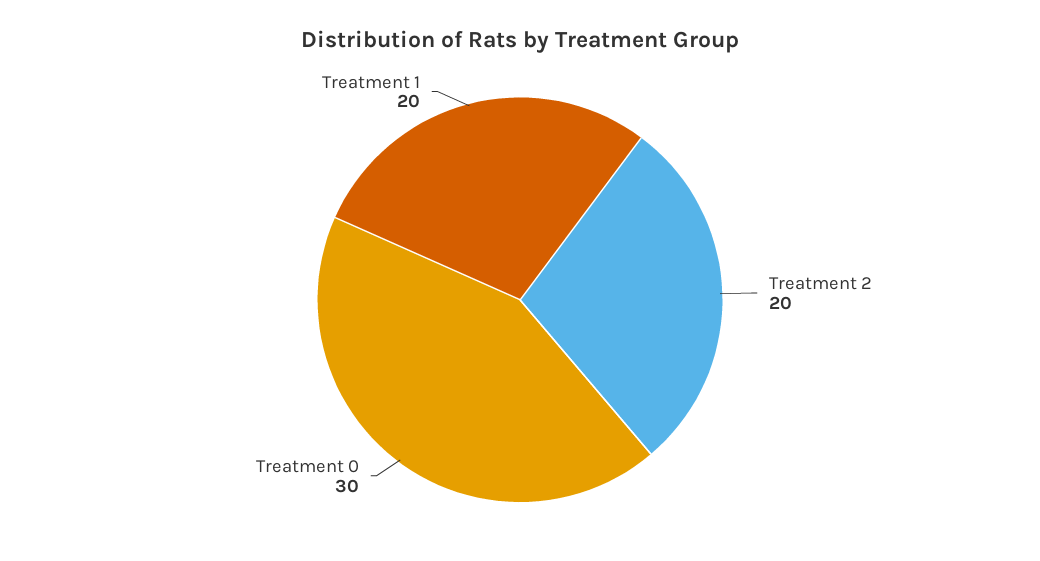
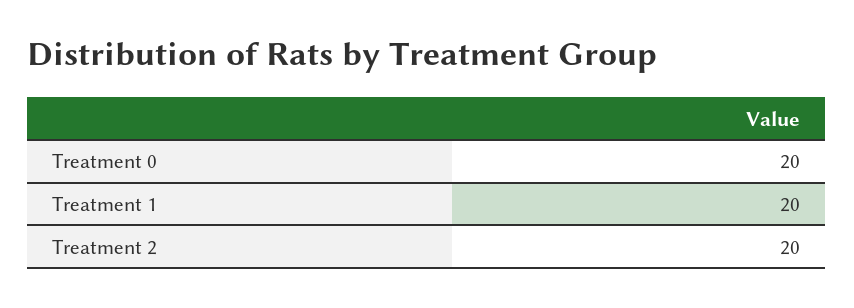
Treatment 0: 30 -> 20

